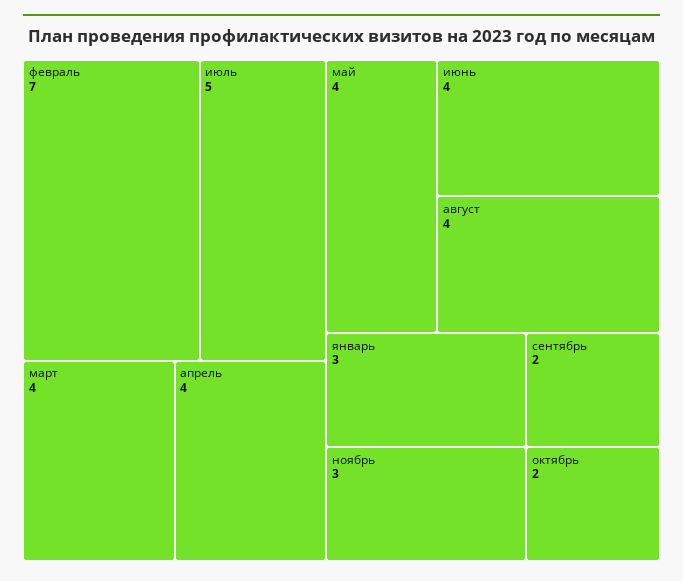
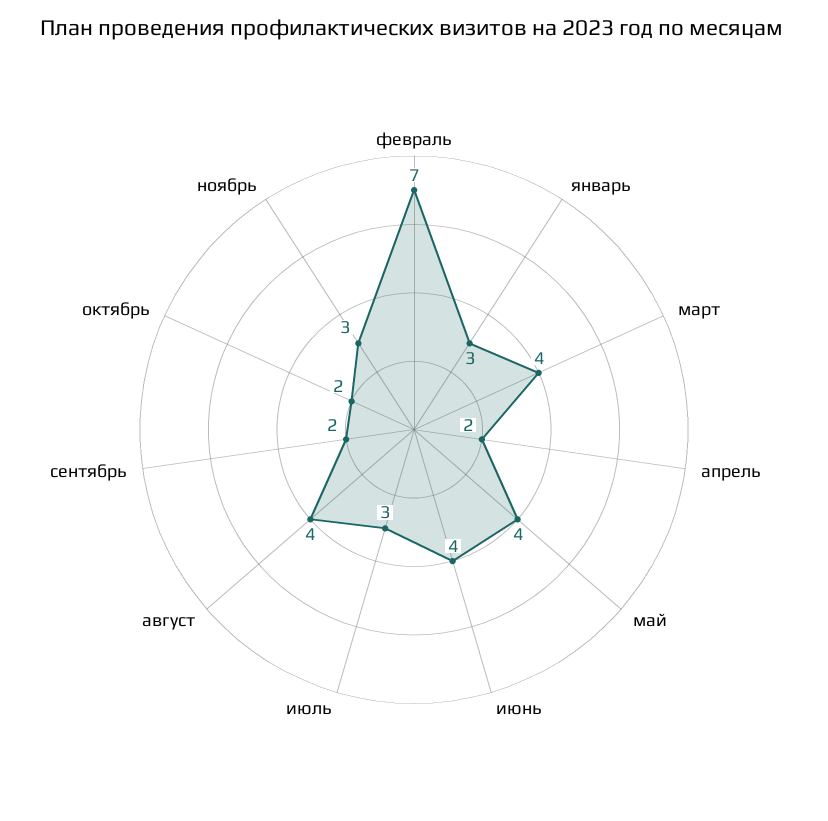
июль: 5 -> 3
апрель: 4 -> 2

